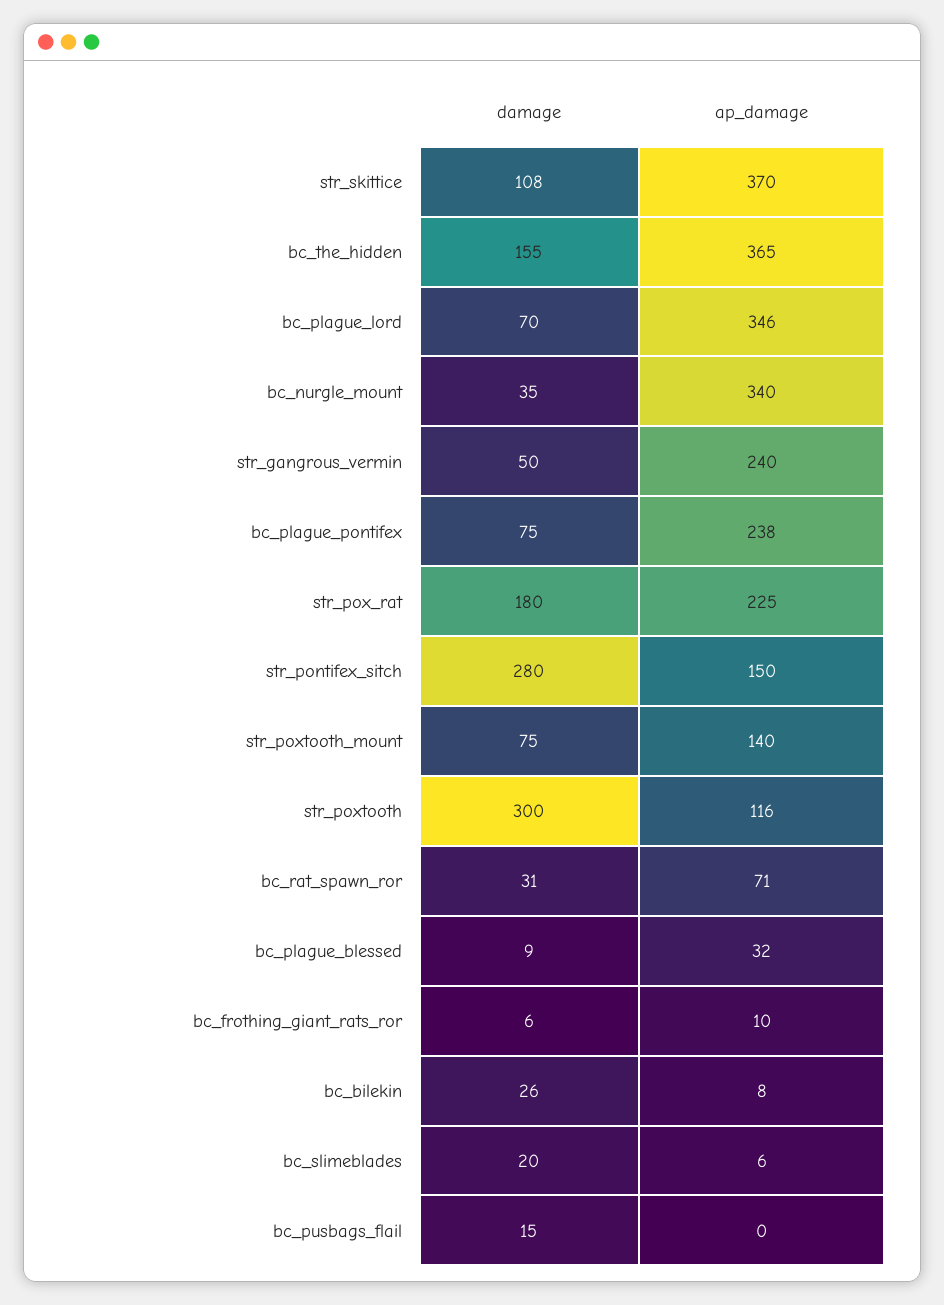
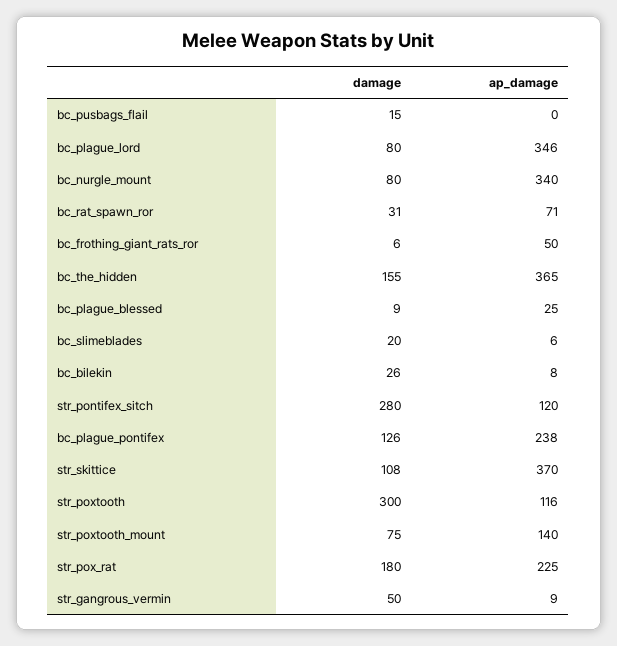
damage, bc_plague_lord: 70 -> 80
damage, bc_nurgle_mount: 35 -> 80
ap_damage, str_gangrous_vermin: 240 -> 9
damage, bc_plague_pontifex: 75 -> 126
ap_damage, str_pontifex_sitch: 150 -> 120
ap_damage, bc_plague_blessed: 32 -> 25
ap_damage, bc_frothing_giant_rats_ror: 10 -> 50

